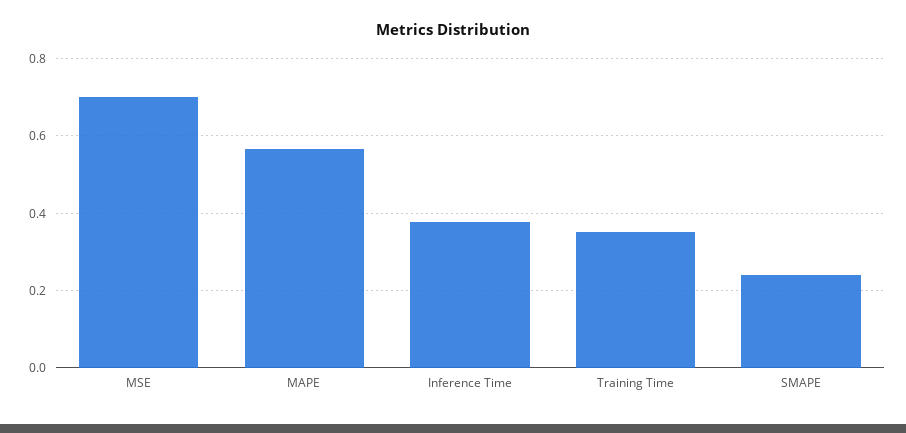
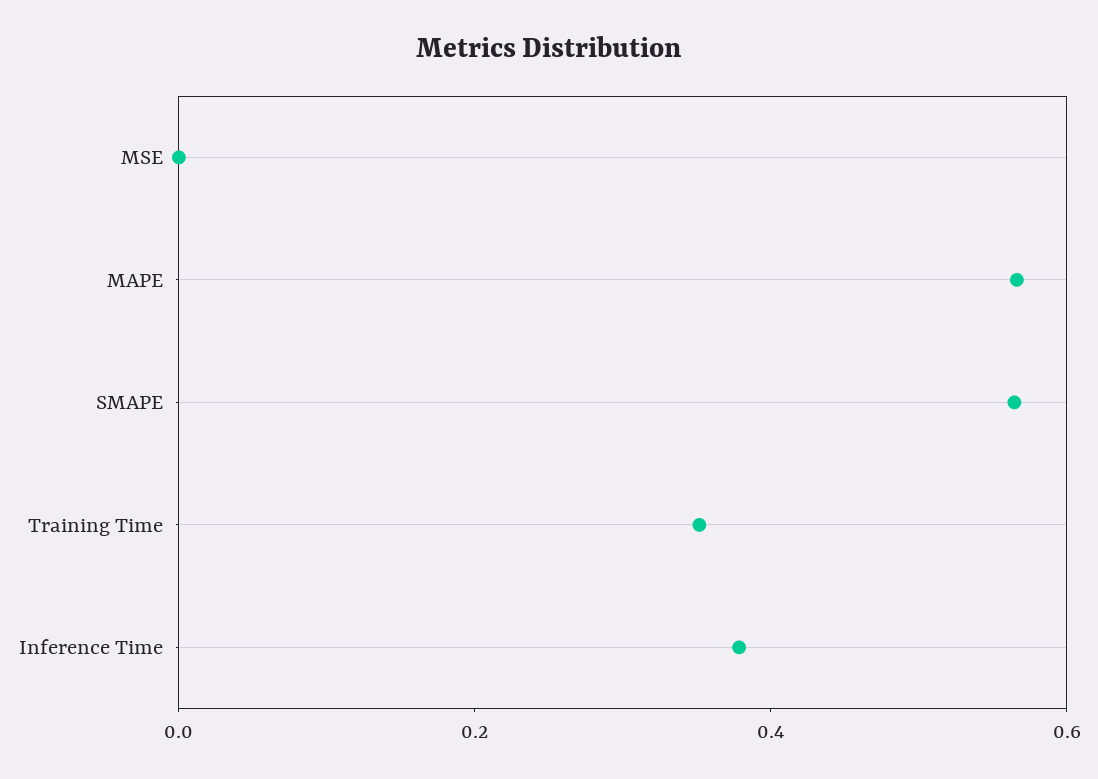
MSE: 0.7 -> 0
SMAPE: 0.24 -> 0.55

